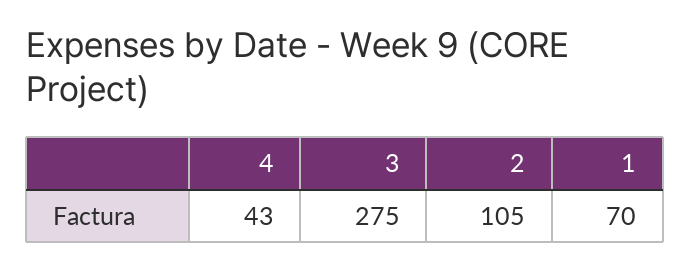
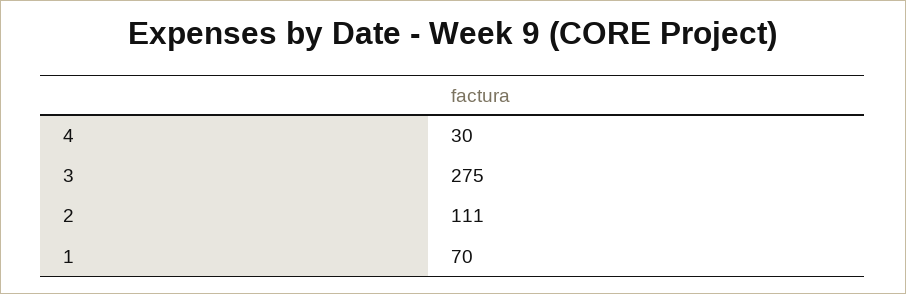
4: 43 -> 30
2: 105 -> 111

